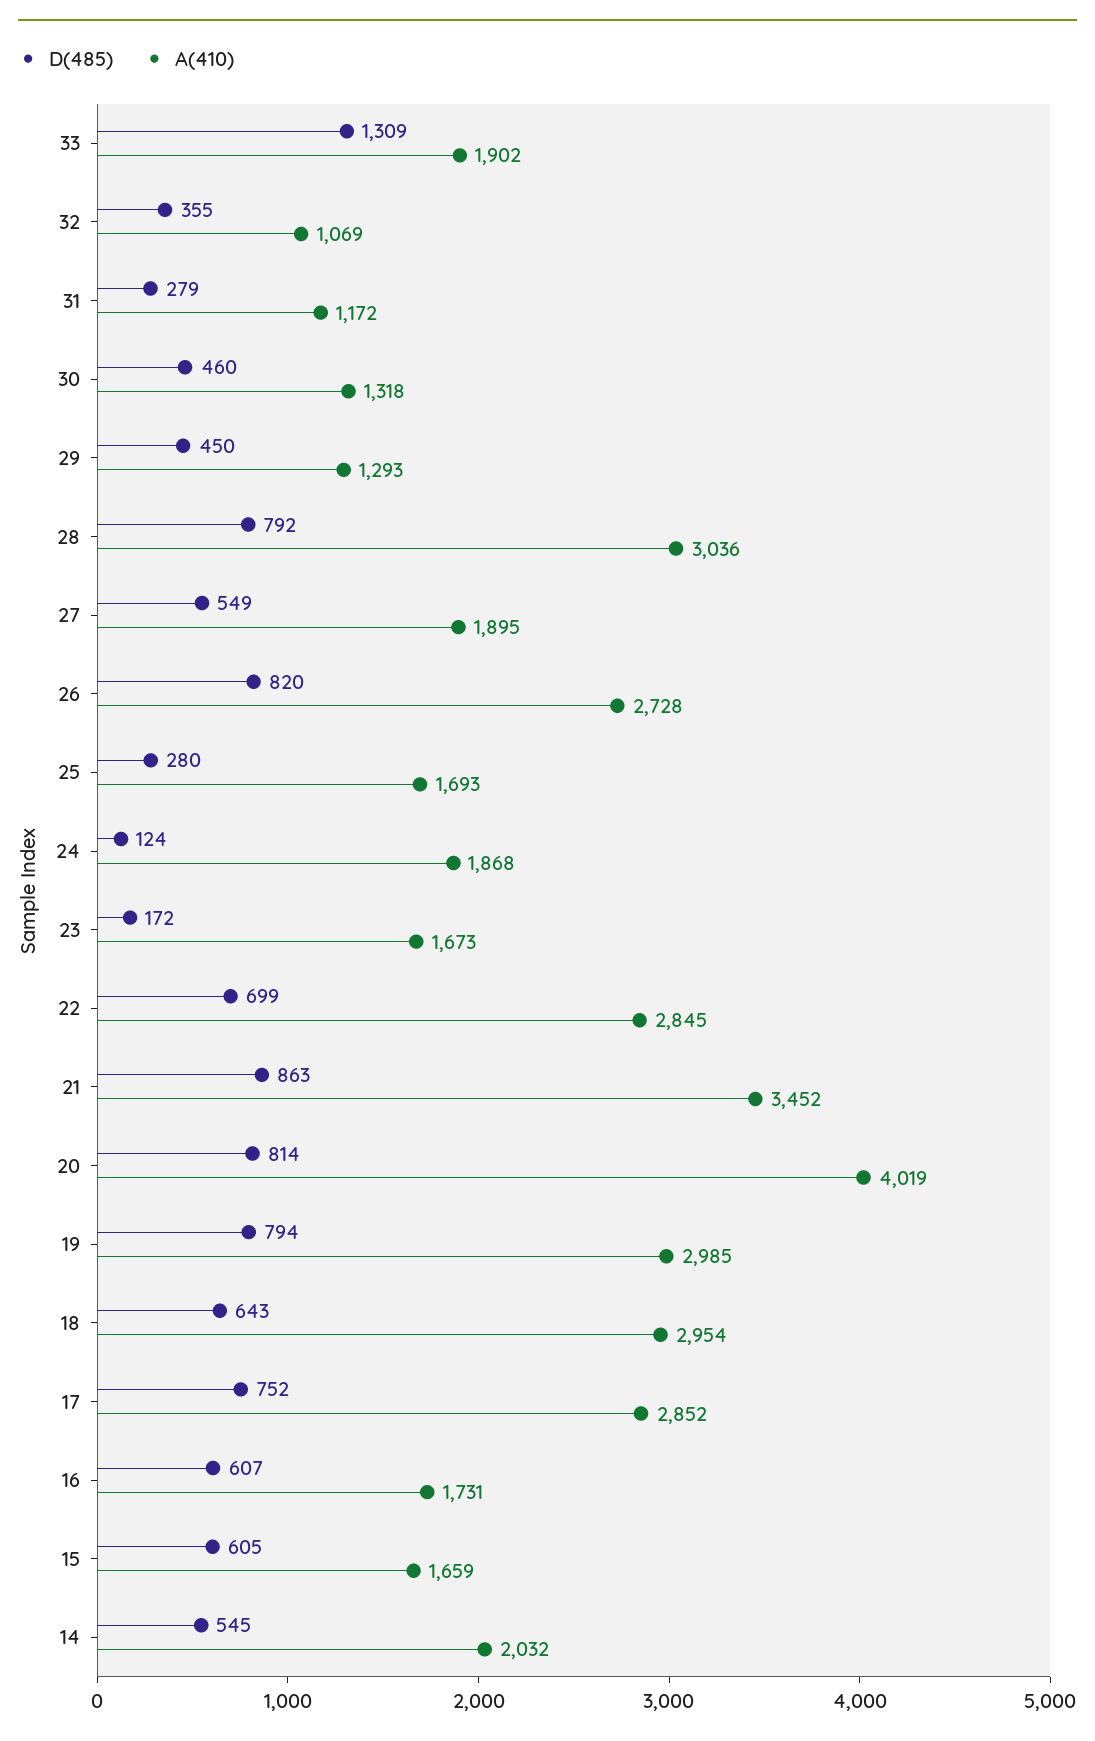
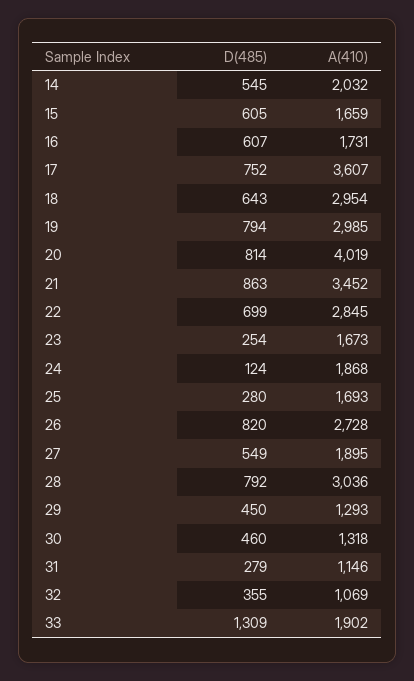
A(410), 31: 1172 -> 1146
D(485), 23: 172 -> 254
A(410), 17: 2852 -> 3607

